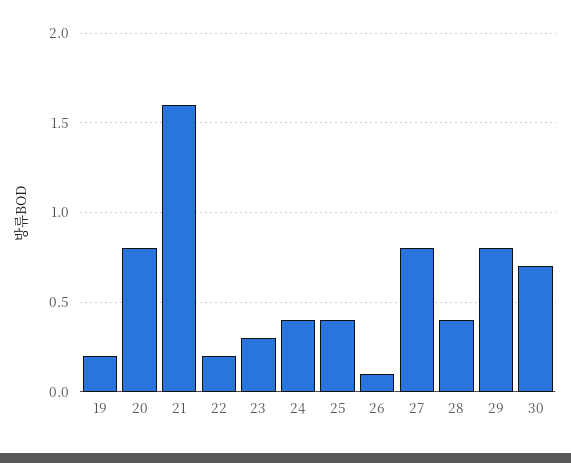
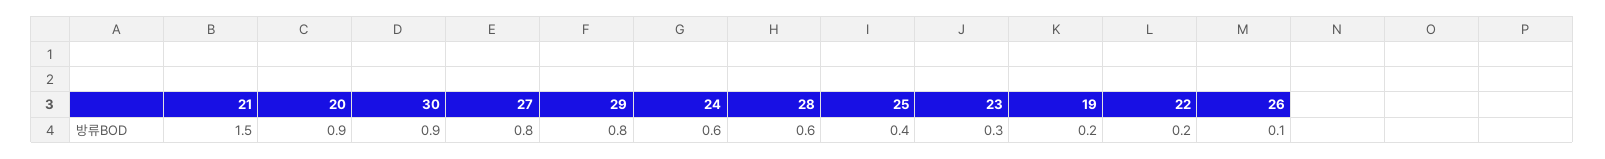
20: 0.8 -> 0.9
21: 1.6 -> 1.5
24: 0.4 -> 0.6
28: 0.4 -> 0.6
30: 0.7 -> 0.9

